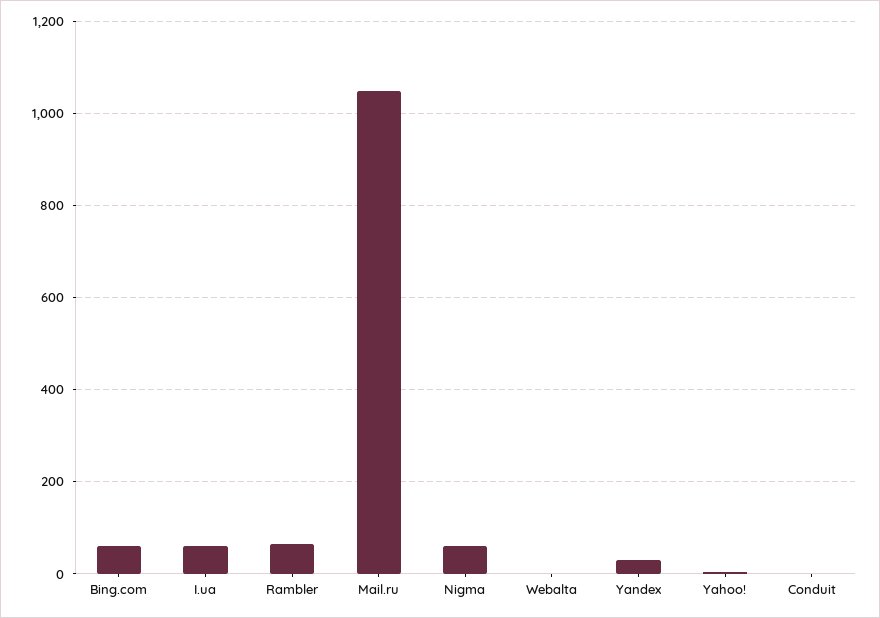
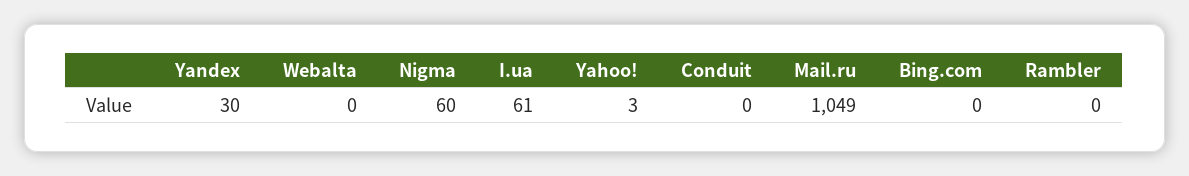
Bing.com: 60 -> 0
Rambler: 60 -> 0

